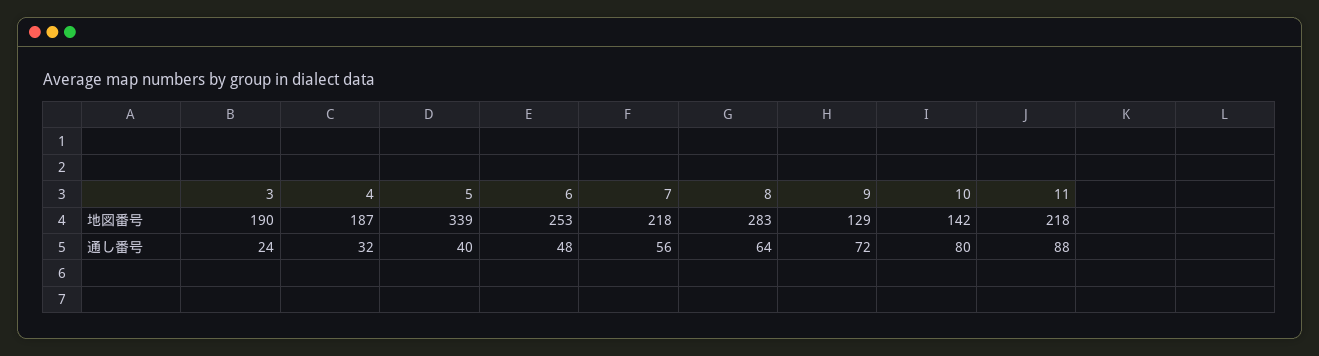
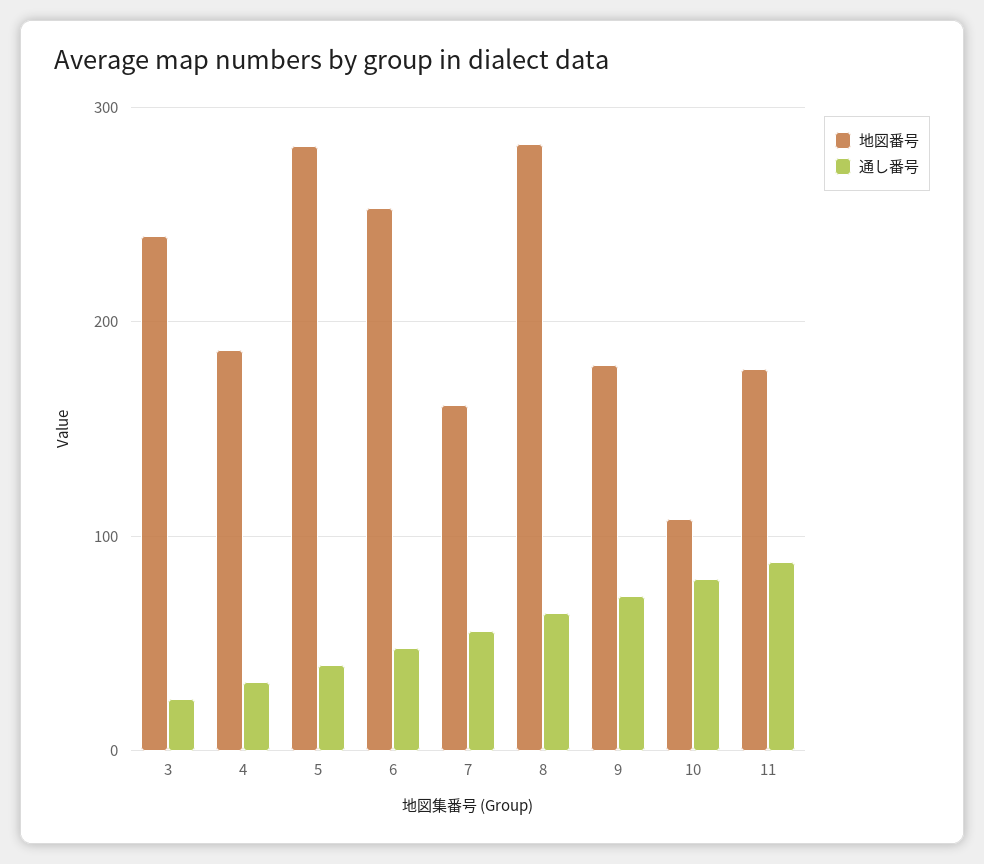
地図番号, 3: 190 -> 240
地図番号, 5: 339 -> 280
地図番号, 7: 218 -> 160
地図番号, 9: 129 -> 180
地図番号, 10: 142 -> 110
地図番号, 11: 218 -> 180

